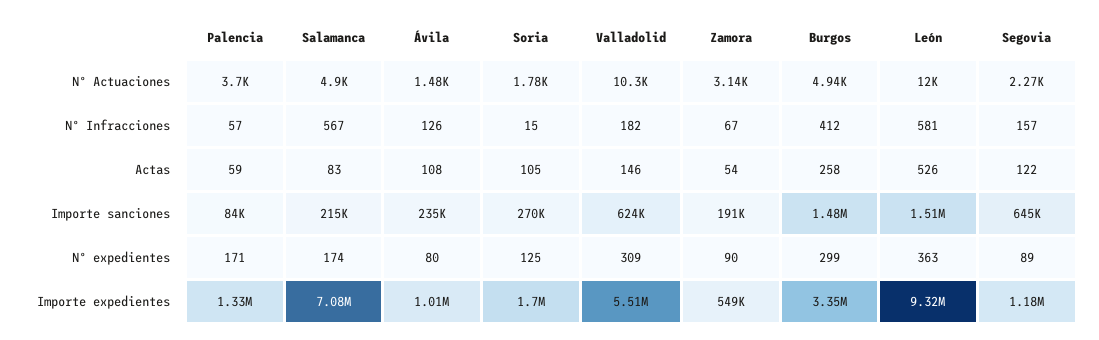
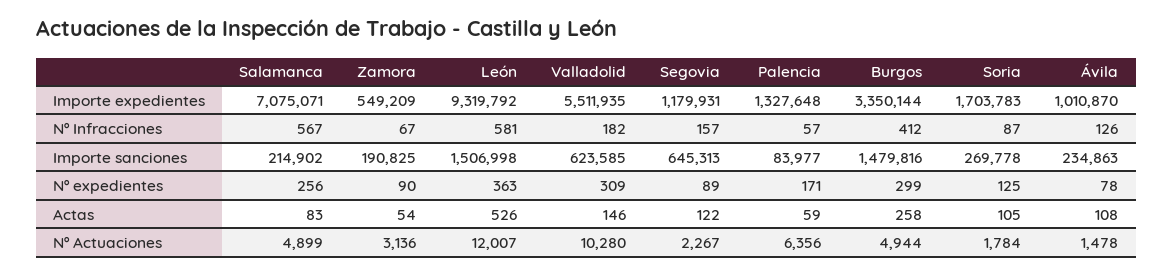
Palencia, Nº Actuaciones: 3700 -> 6356
Soria, Nº Infracciones: 15 -> 87
Salamanca, Nº expedientes: 174 -> 256
Ávila, Nº expedientes: 80 -> 78

